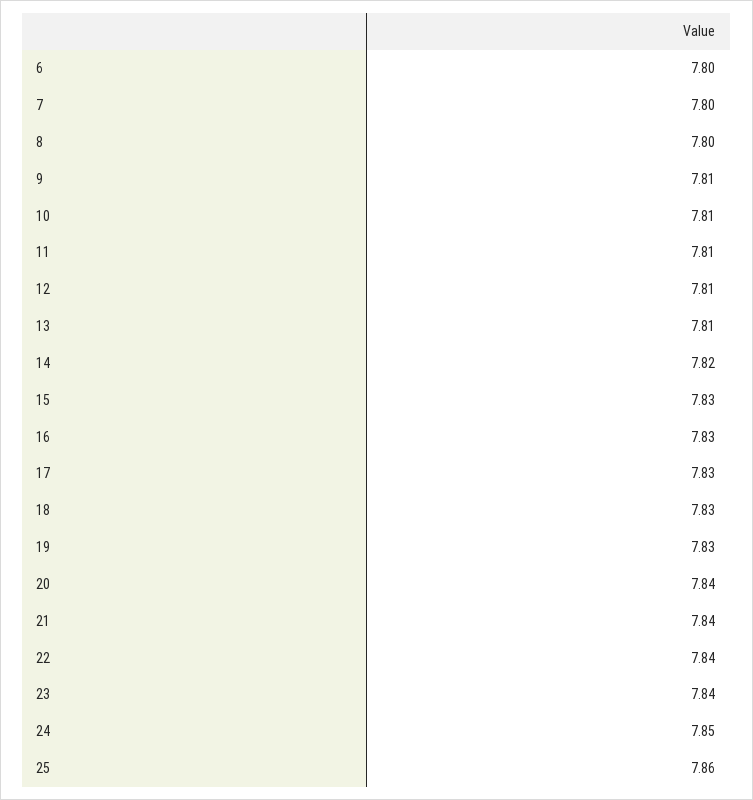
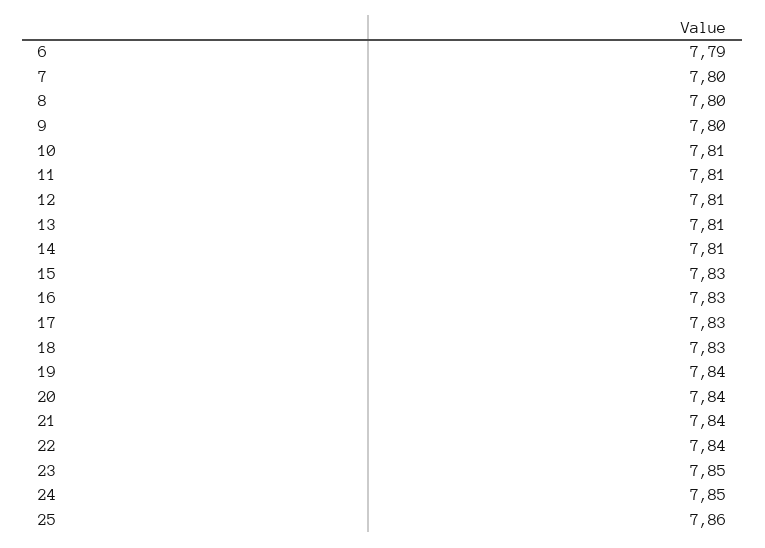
6: 7.8 -> 7.79
9: 7.81 -> 7.8
14: 7.82 -> 7.81
19: 7.83 -> 7.84
23: 7.84 -> 7.85

